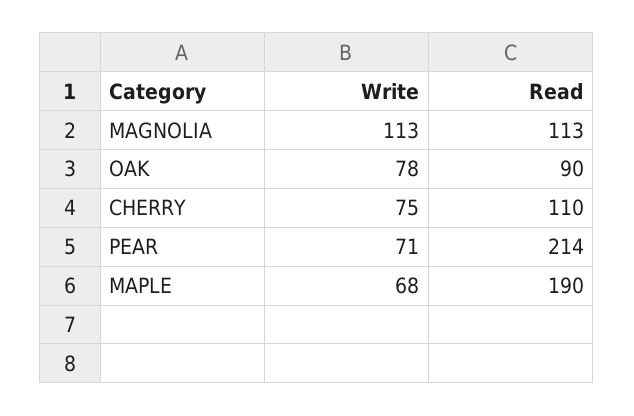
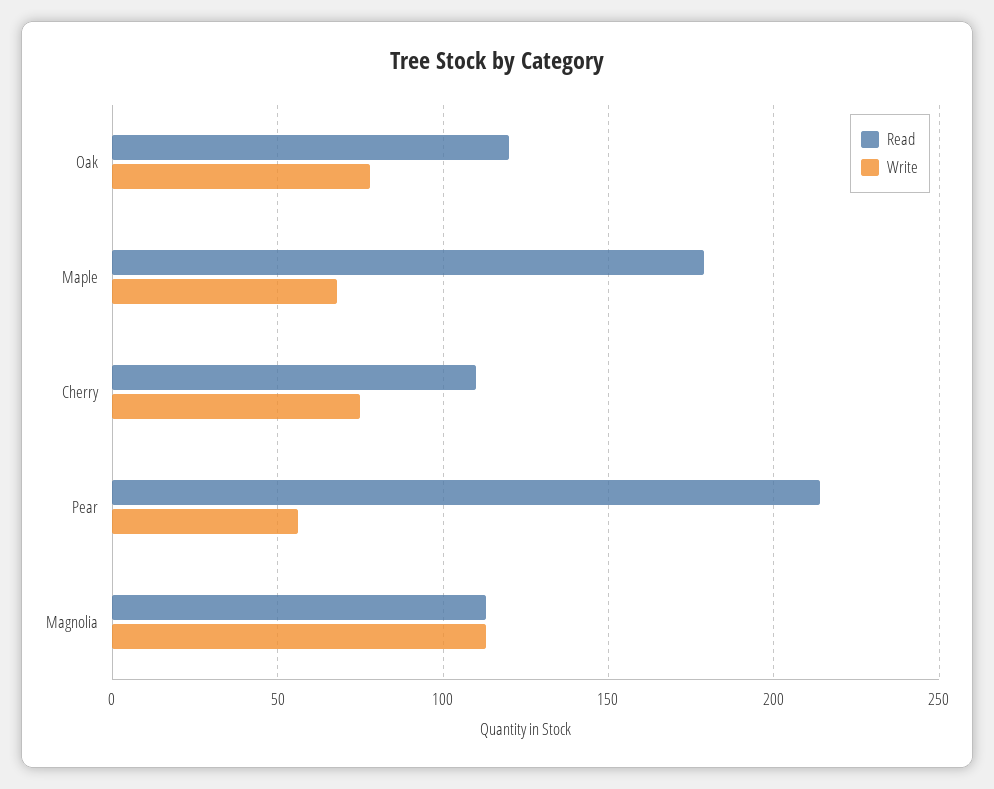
Read, OAK: 90 -> 120
Write, PEAR: 71 -> 55
Read, MAPLE: 190 -> 180

